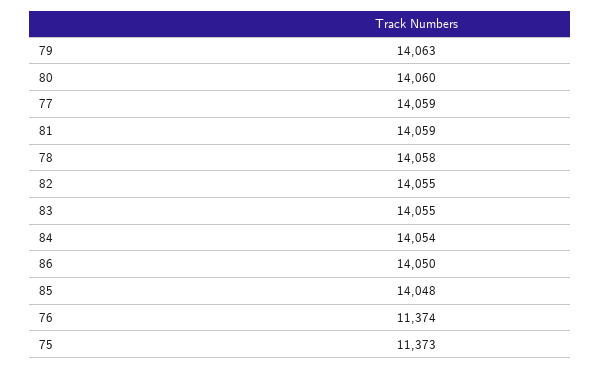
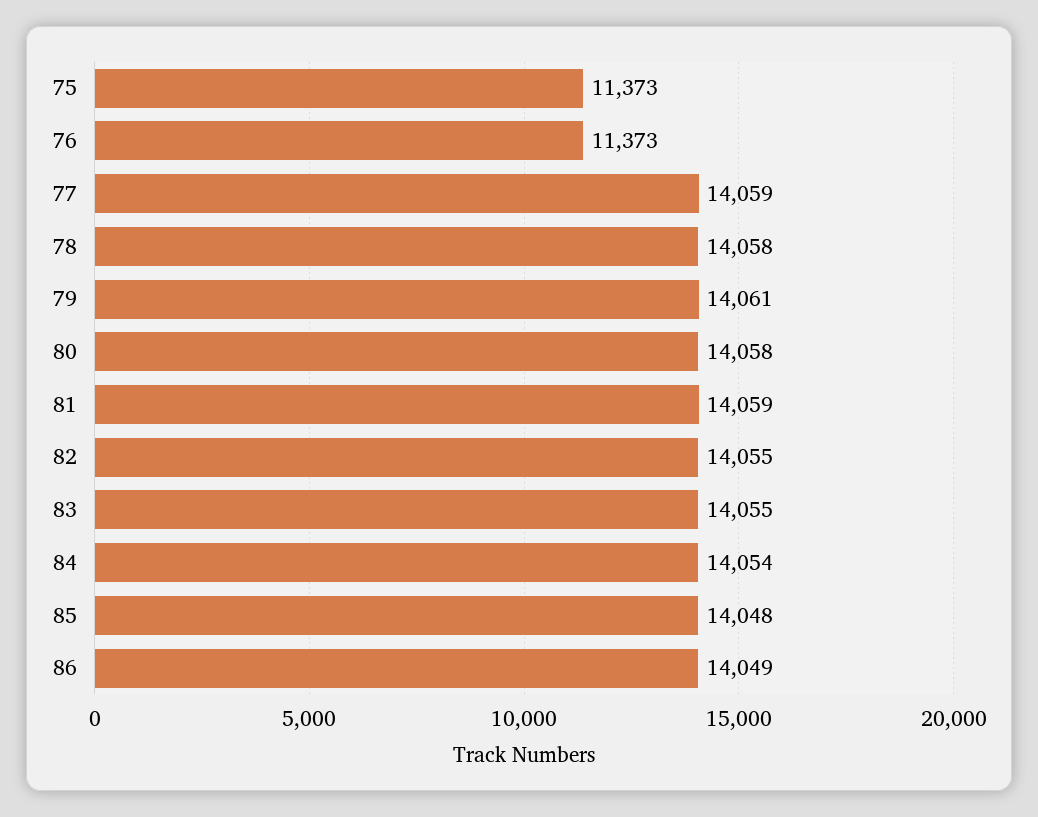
79: 14063 -> 14061
80: 14060 -> 14058
86: 14050 -> 14049
76: 11374 -> 11373

